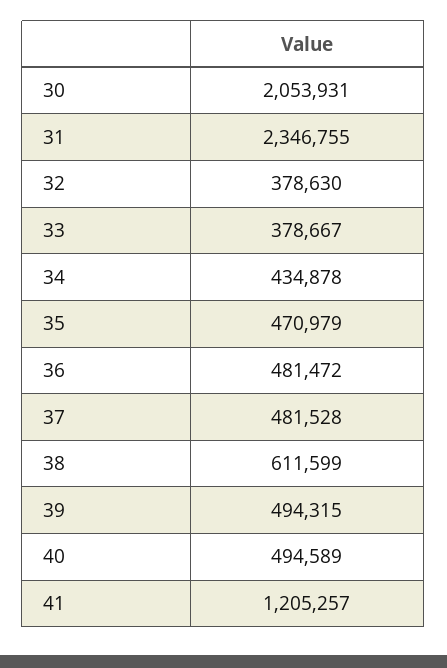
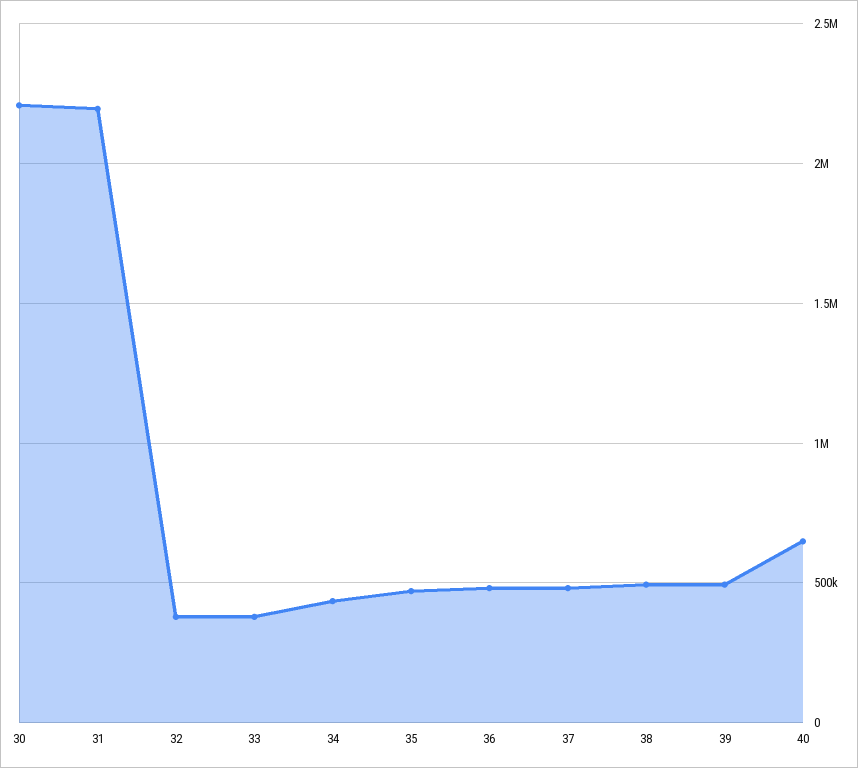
30: 2053931 -> 2200000
31: 2346755 -> 2200000
38: 611599 -> 500000
40: 494589 -> 650000
41: 1205257 -> none

